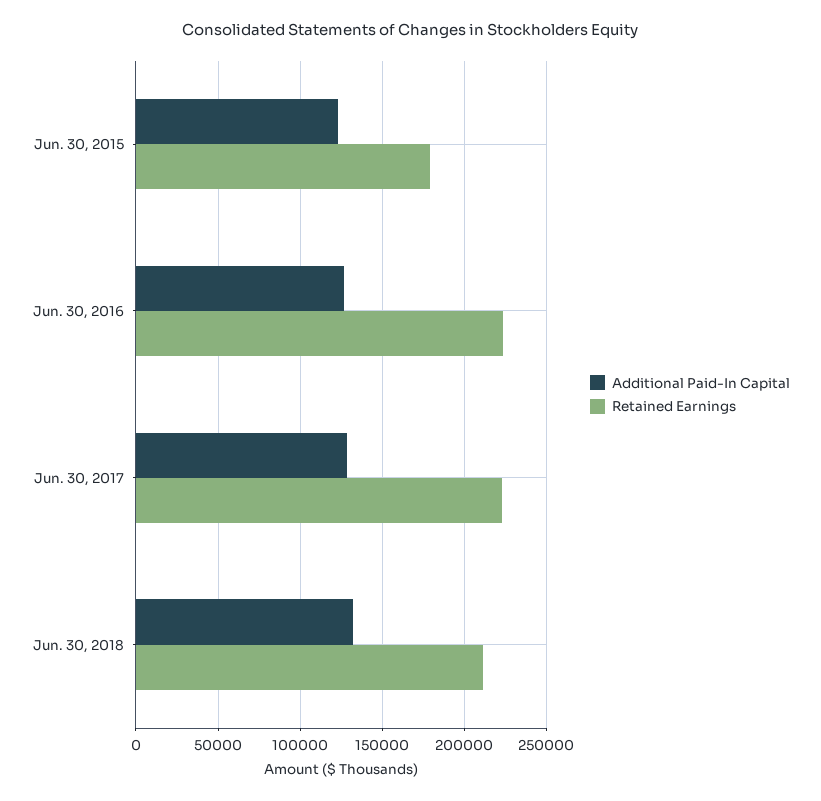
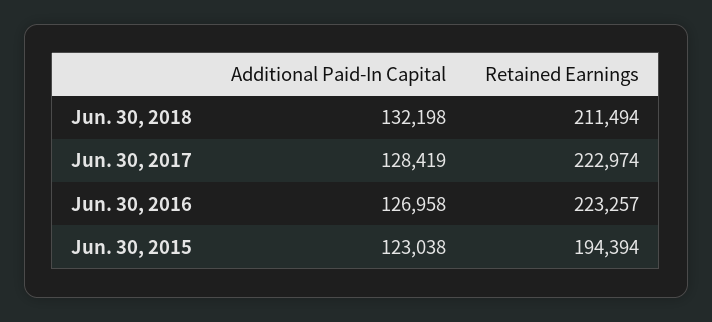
Retained Earnings, Jun. 30, 2015: 180000 -> 194394

